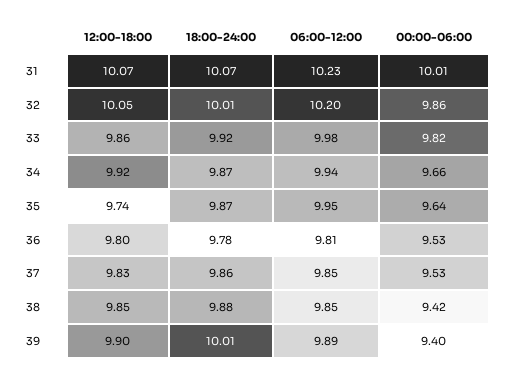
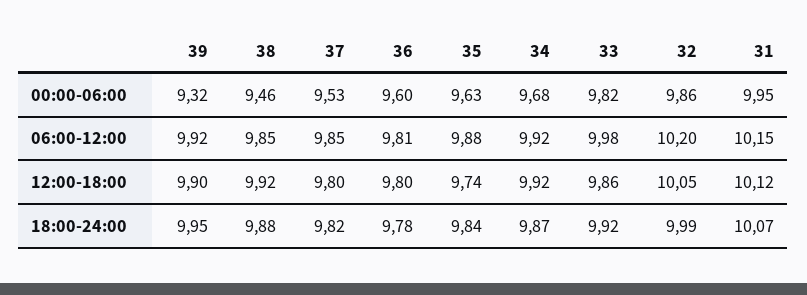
12:00-18:00, 31: 10.07 -> 10.12
06:00-12:00, 31: 10.23 -> 10.15
00:00-06:00, 31: 10.01 -> 9.95
18:00-24:00, 32: 10.01 -> 9.99
06:00-12:00, 34: 9.94 -> 9.92
00:00-06:00, 34: 9.66 -> 9.68
18:00-24:00, 35: 9.87 -> 9.84
06:00-12:00, 35: 9.95 -> 9.88
00:00-06:00, 35: 9.64 -> 9.63
00:00-06:00, 36: 9.53 -> 9.6
12:00-18:00, 37: 9.83 -> 9.8
18:00-24:00, 37: 9.86 -> 9.82
12:00-18:00, 38: 9.85 -> 9.92
00:00-06:00, 38: 9.42 -> 9.46
18:00-24:00, 39: 10.01 -> 9.95
06:00-12:00, 39: 9.89 -> 9.92
00:00-06:00, 39: 9.4 -> 9.32

